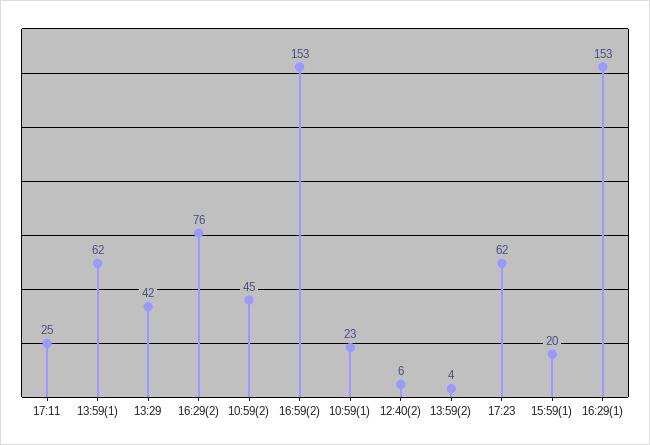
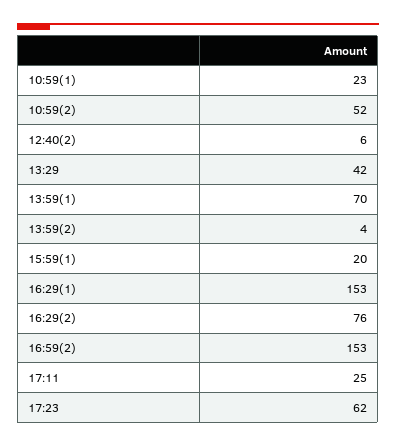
13:59(1): 62 -> 70
10:59(2): 45 -> 52

